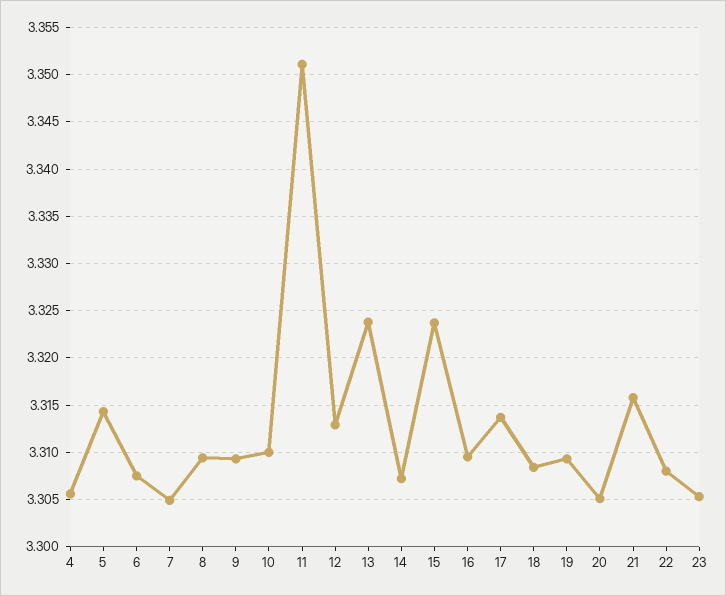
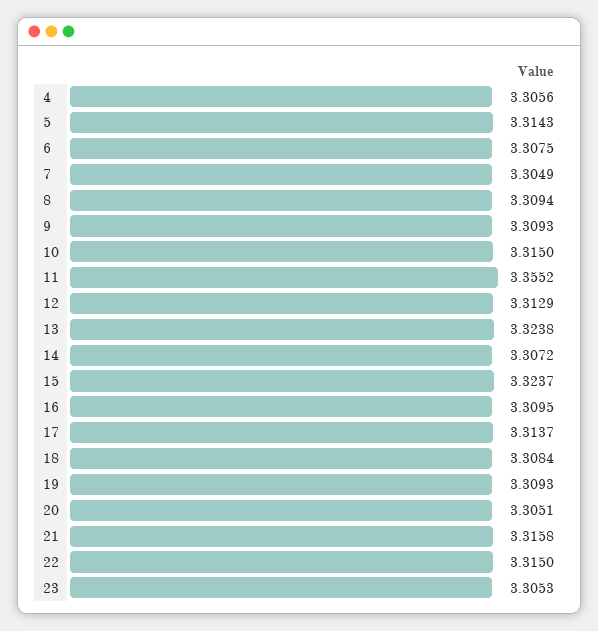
10: 3.31 -> 3.315
11: 3.351 -> 3.3552
22: 3.308 -> 3.315

